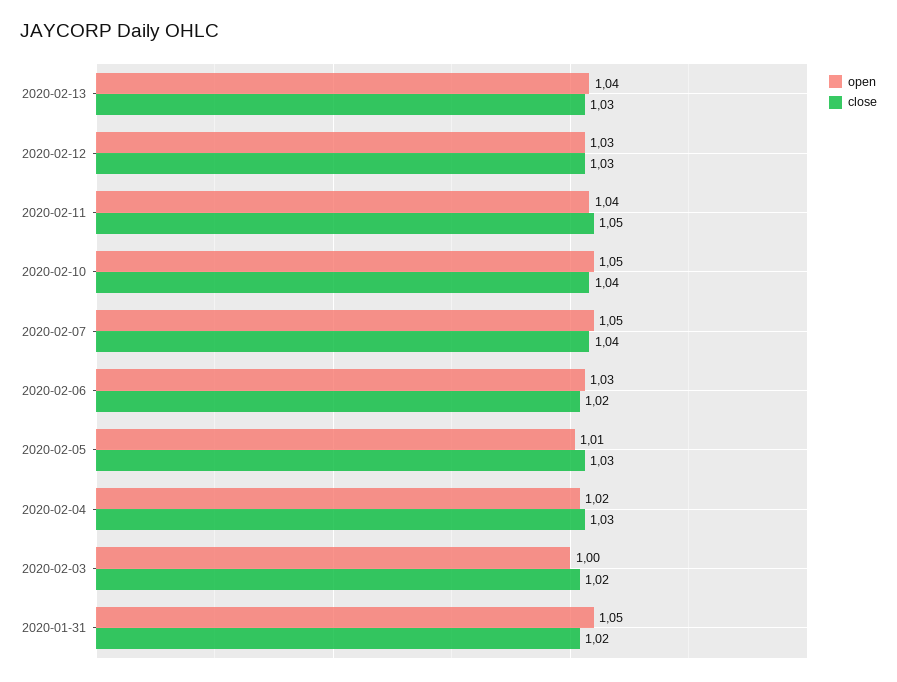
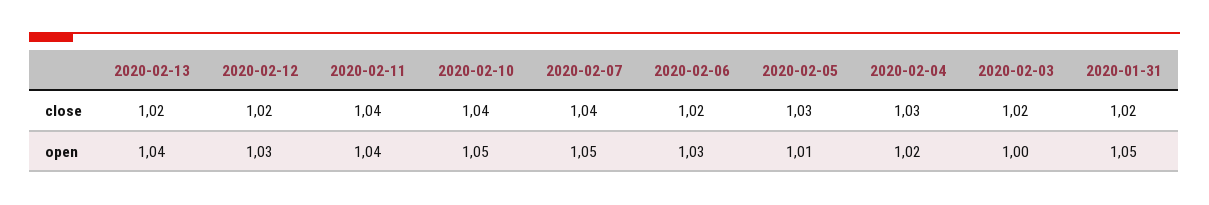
close, 2020-02-13: 1.03 -> 1.02
close, 2020-02-12: 1.03 -> 1.02
close, 2020-02-11: 1.05 -> 1.04

